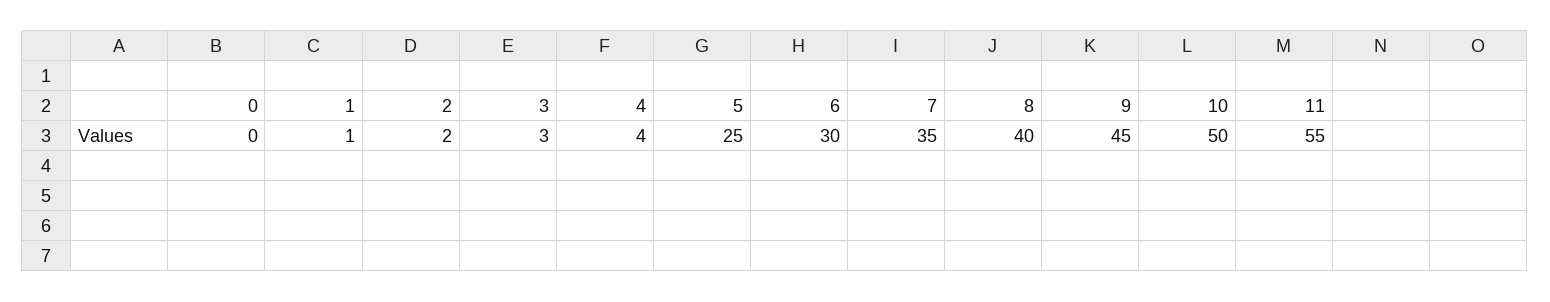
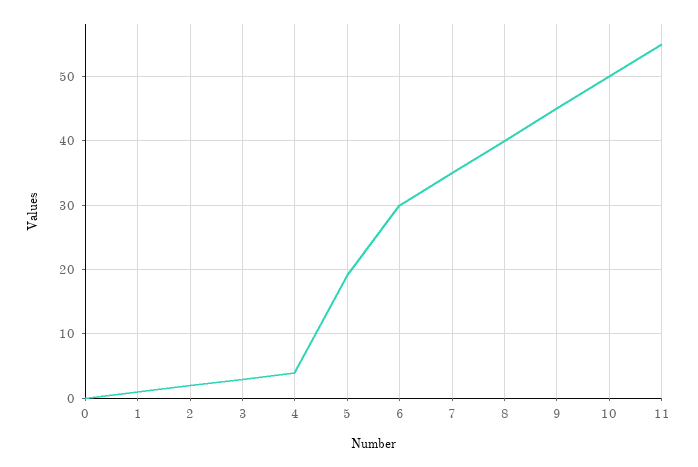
5: 25 -> 19

